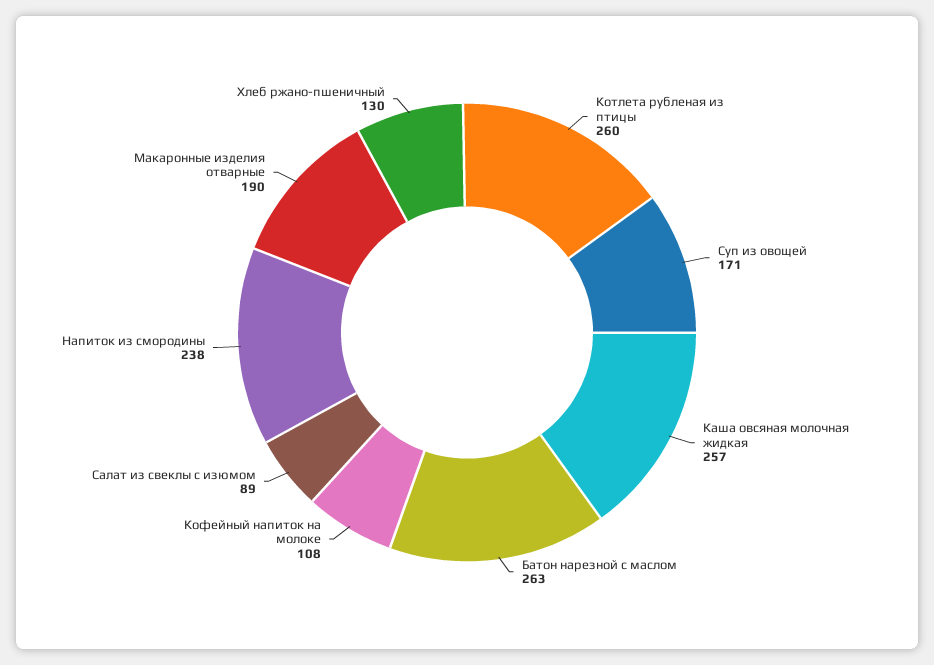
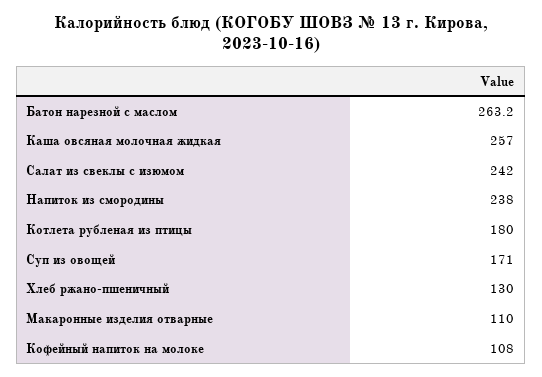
Котлета рубленая из птицы: 260 -> 180
Салат из свеклы с изюмом: 89 -> 242
Макаронные изделия отварные: 190 -> 110

